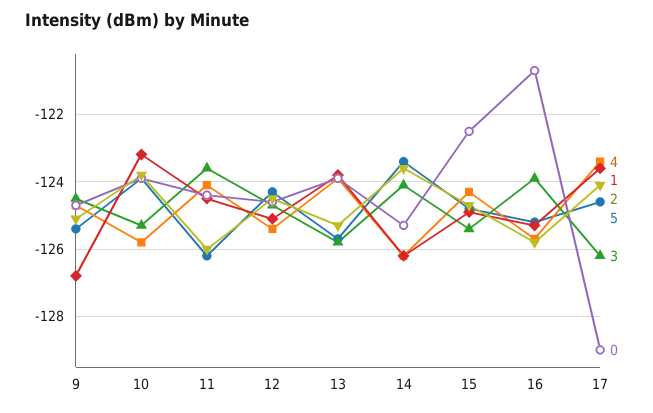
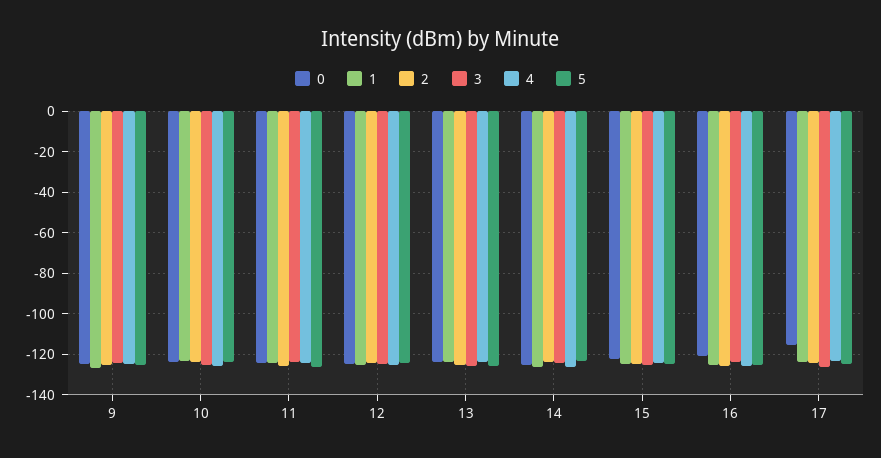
0, 17: -129 -> -115

